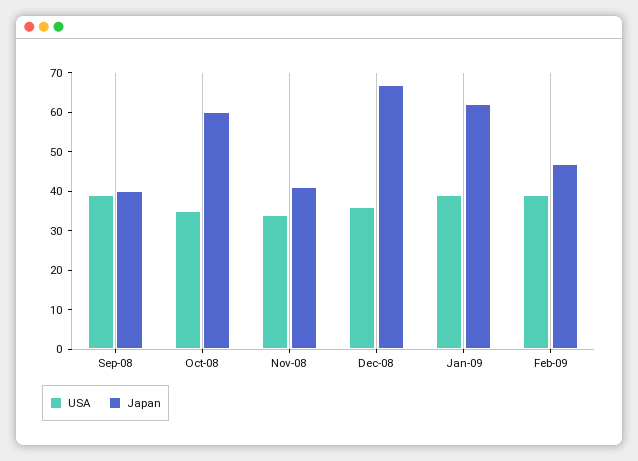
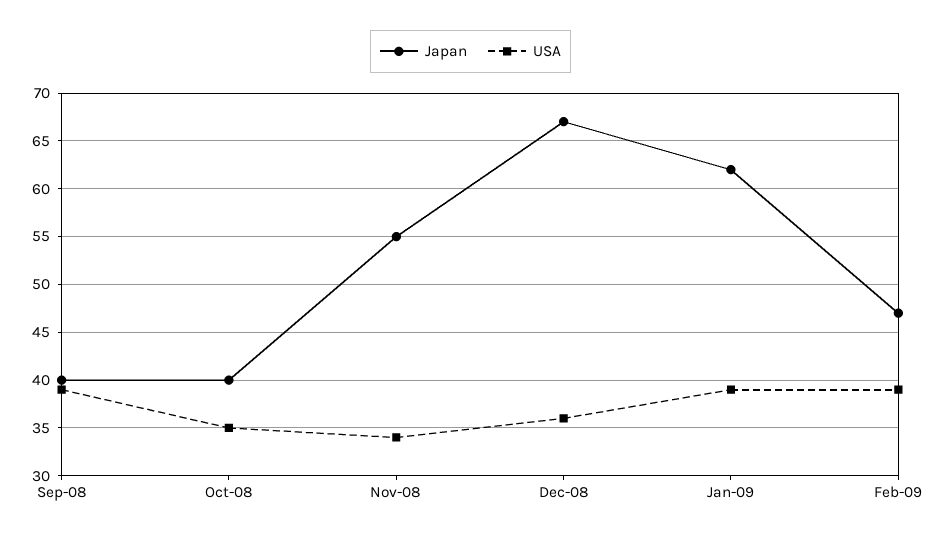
Japan, Oct-08: 60 -> 40
Japan, Nov-08: 40 -> 55

